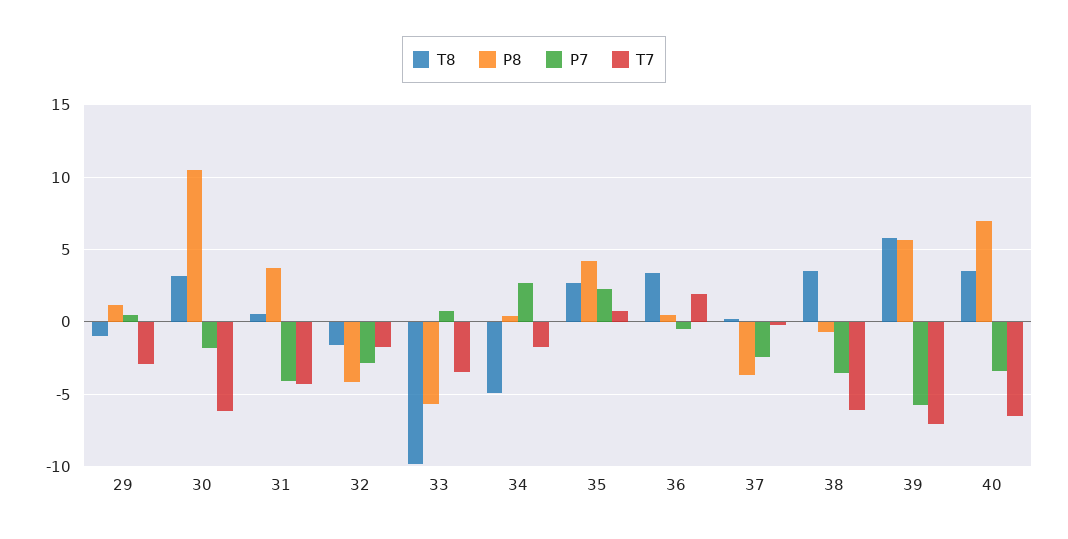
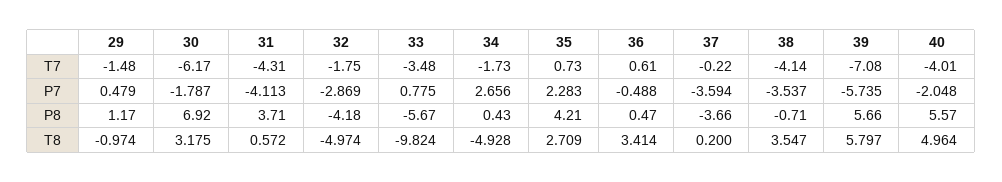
T7, 29: -3 -> -1.48
P8, 30: 10.5 -> 6.92
T8, 32: -1.5 -> -4.974
T7, 36: 2 -> 0.61
P7, 37: -2.5 -> -3.594
T7, 38: -6 -> -4.14
T8, 40: 3.5 -> 4.964
P8, 40: 7 -> 5.57
P7, 40: -3.5 -> -2.048
T7, 40: -6.5 -> -4.01

